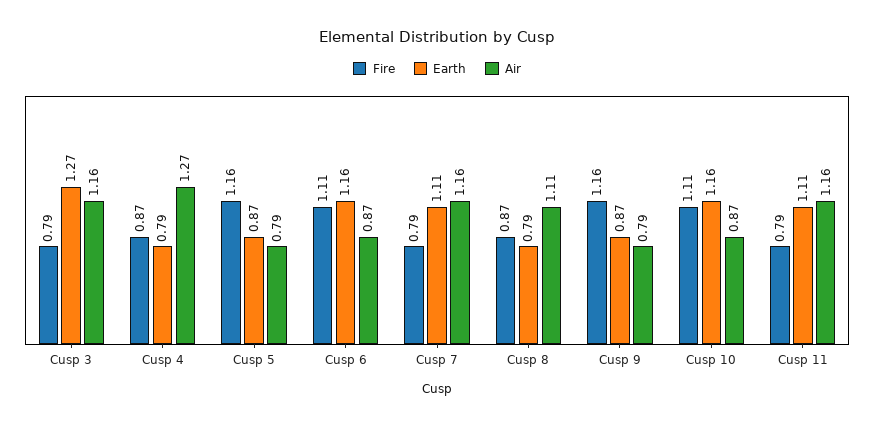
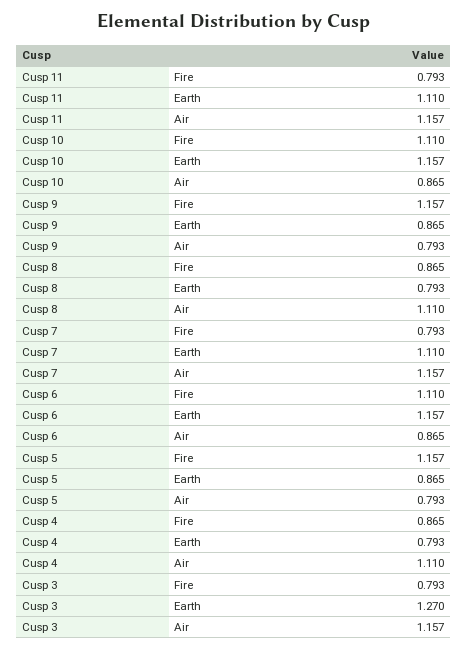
Air, Cusp 4: 1.27 -> 1.11

